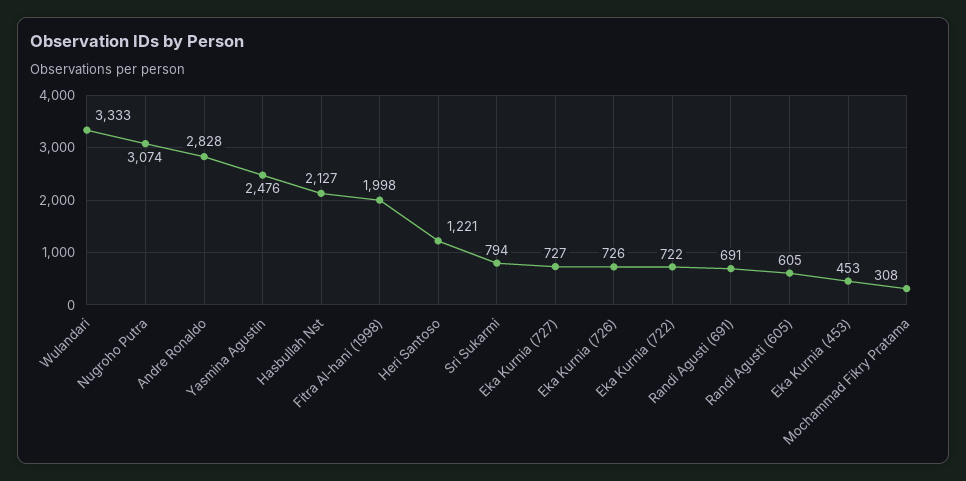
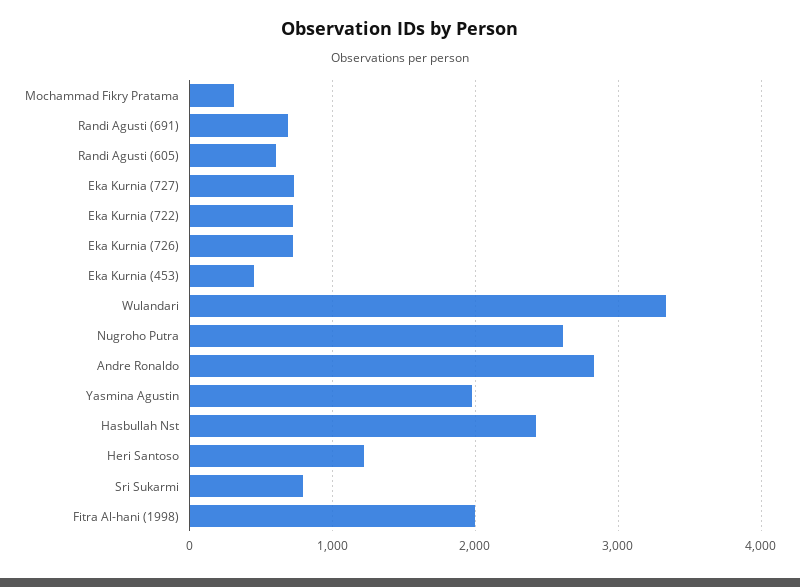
Nugroho Putra: 3074 -> 2600
Yasmina Agustin: 2476 -> 2000
Hasbullah Nst: 2127 -> 2400

